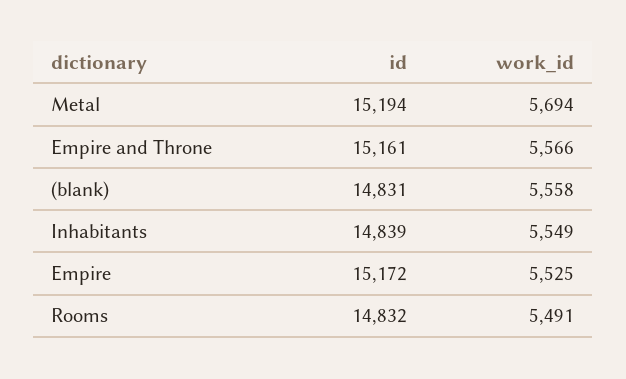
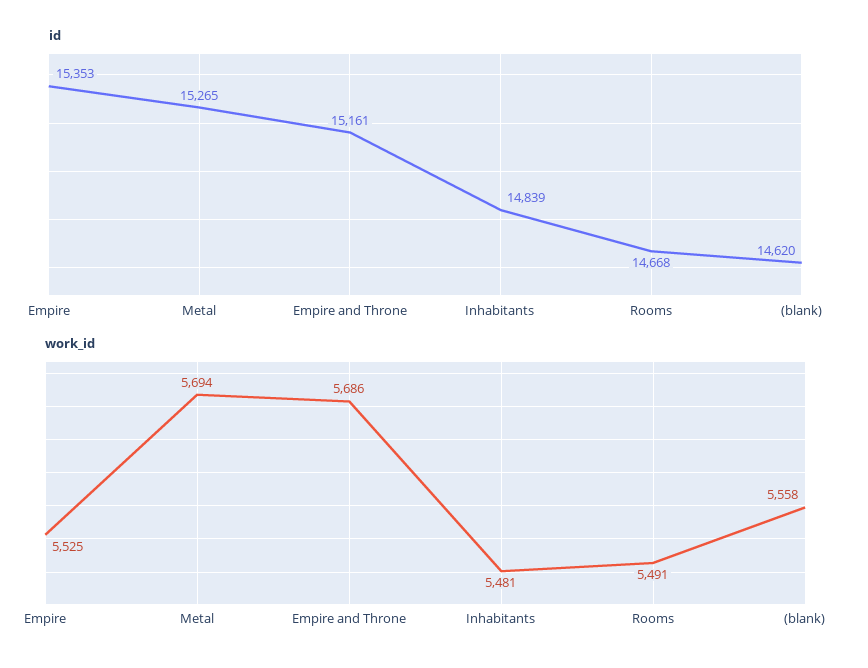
id, Metal: 15194 -> 15265
work_id, Empire and Throne: 5566 -> 5686
id, (blank): 14831 -> 14620
work_id, Inhabitants: 5549 -> 5481
id, Empire: 15172 -> 15353
id, Rooms: 14832 -> 14668

